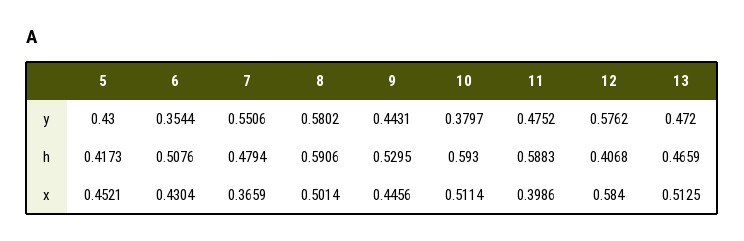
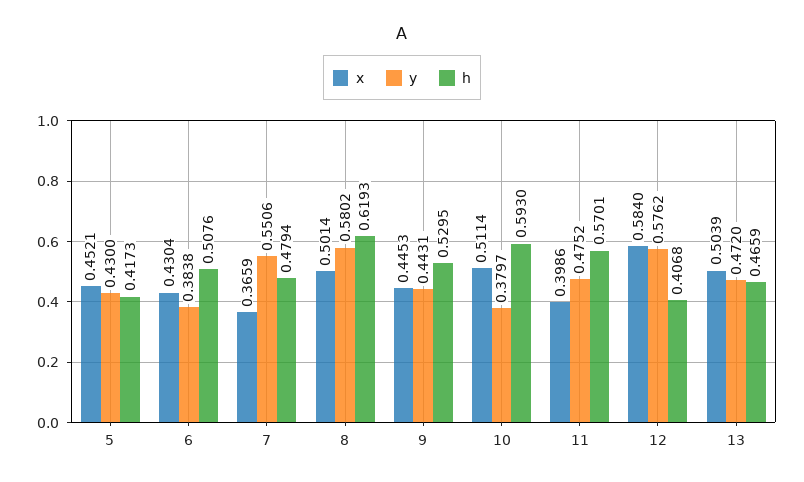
y, 6: 0.3544 -> 0.3838
h, 8: 0.5906 -> 0.6193
h, 11: 0.5883 -> 0.5701
x, 9: 0.4456 -> 0.4453
x, 13: 0.5125 -> 0.5039

